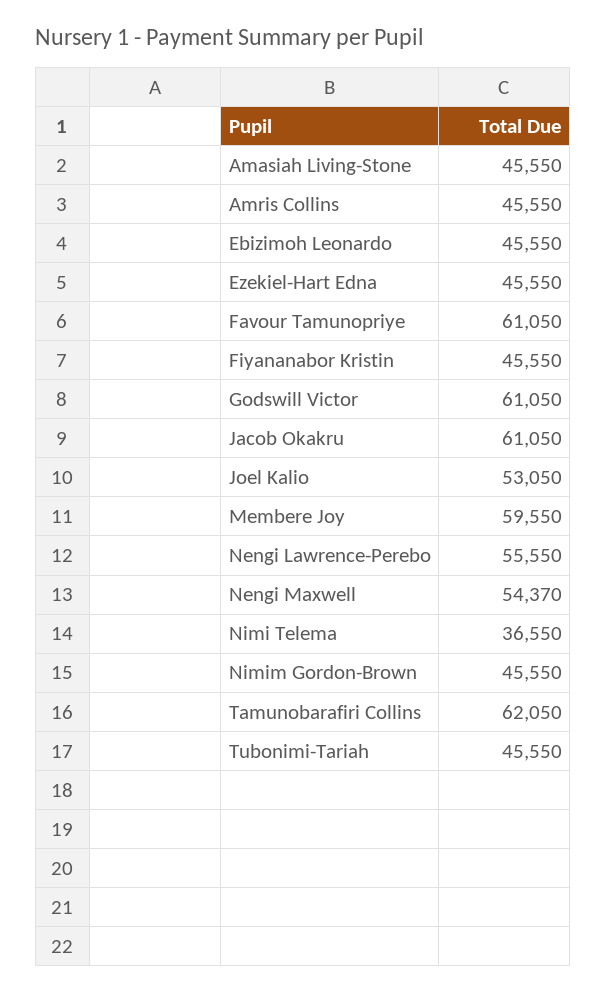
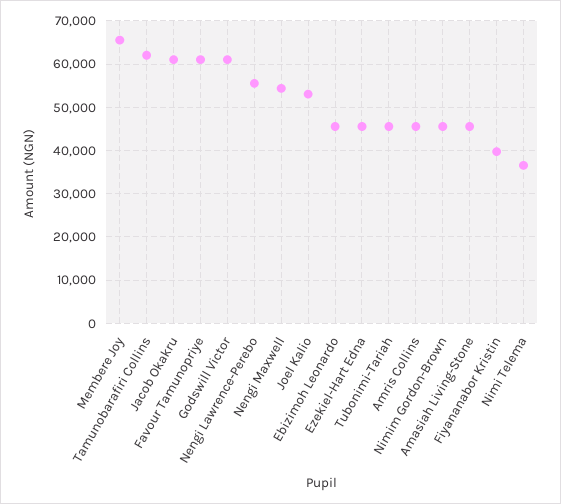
Fiyananabor Kristin: 45550 -> 40000
Membere Joy: 59550 -> 66000

